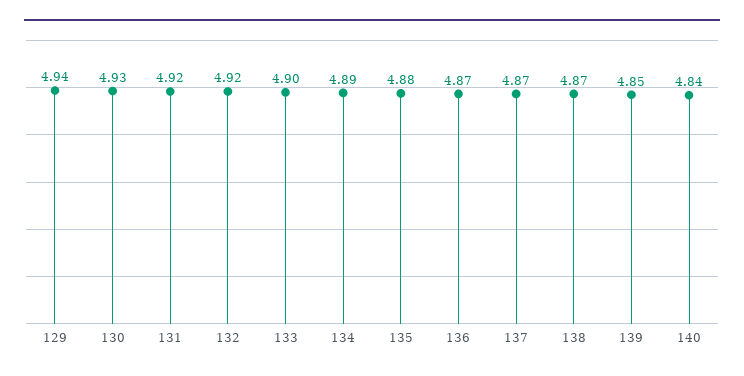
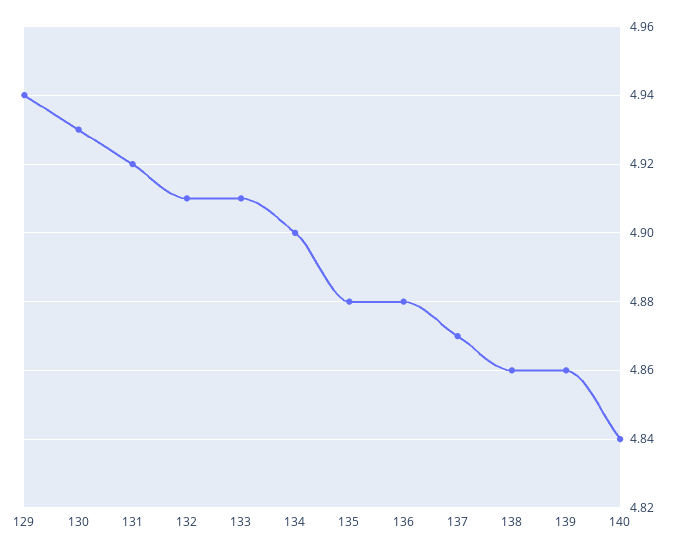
132: 4.92 -> 4.91
133: 4.9 -> 4.91
134: 4.89 -> 4.9
136: 4.87 -> 4.88
138: 4.87 -> 4.86
139: 4.85 -> 4.86

